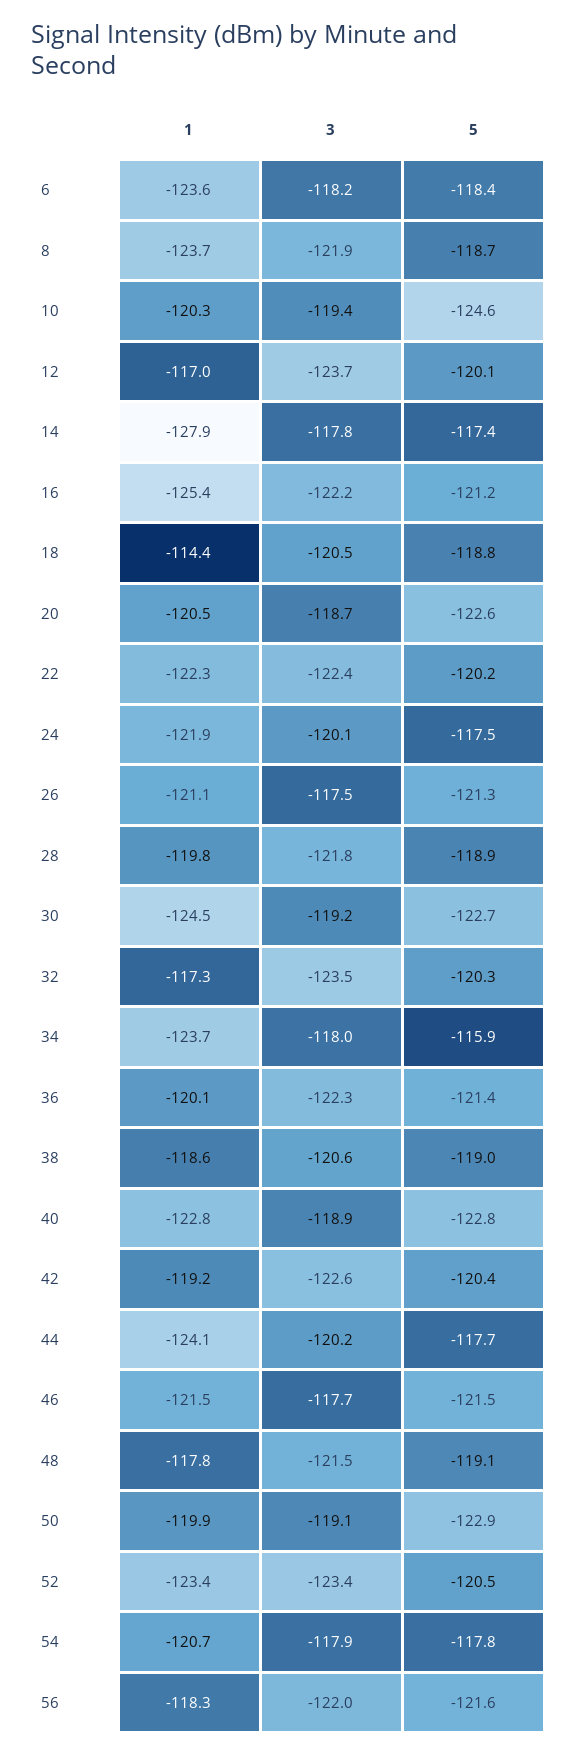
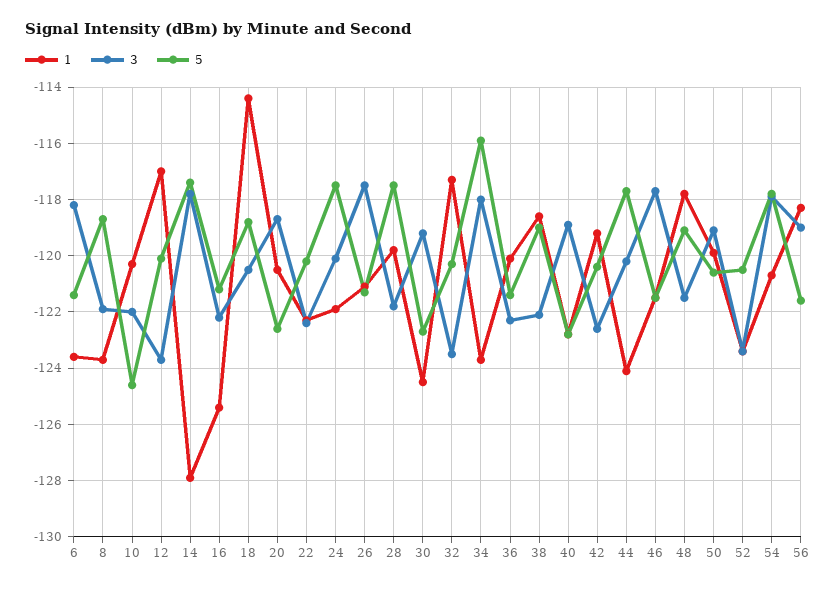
5, 6: -118.4 -> -121.5
3, 10: -119.4 -> -122
5, 28: -118.9 -> -117.5
3, 38: -120.6 -> -122
5, 50: -122.9 -> -120.5
3, 56: -122 -> -119

